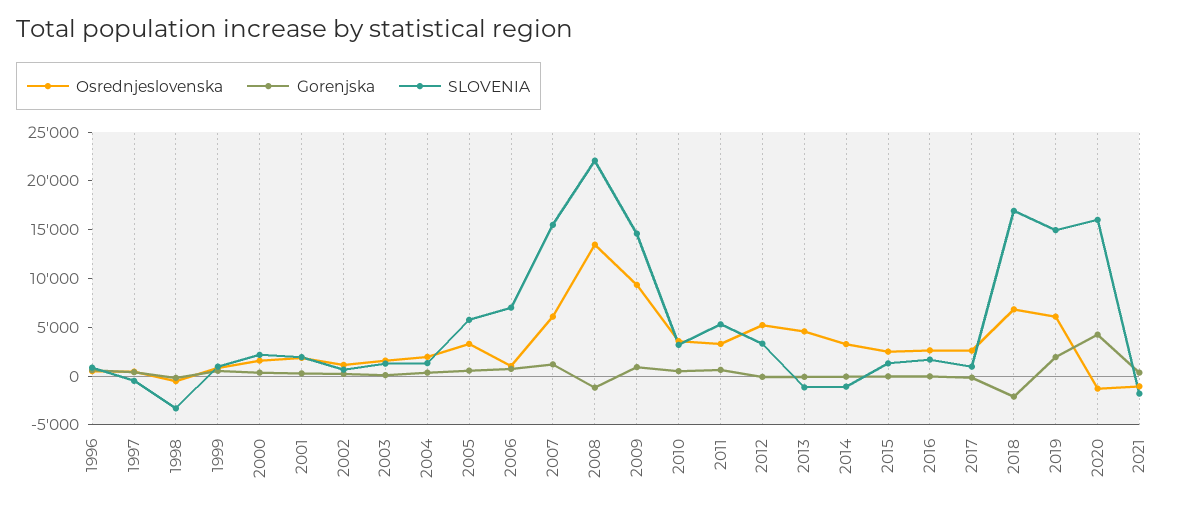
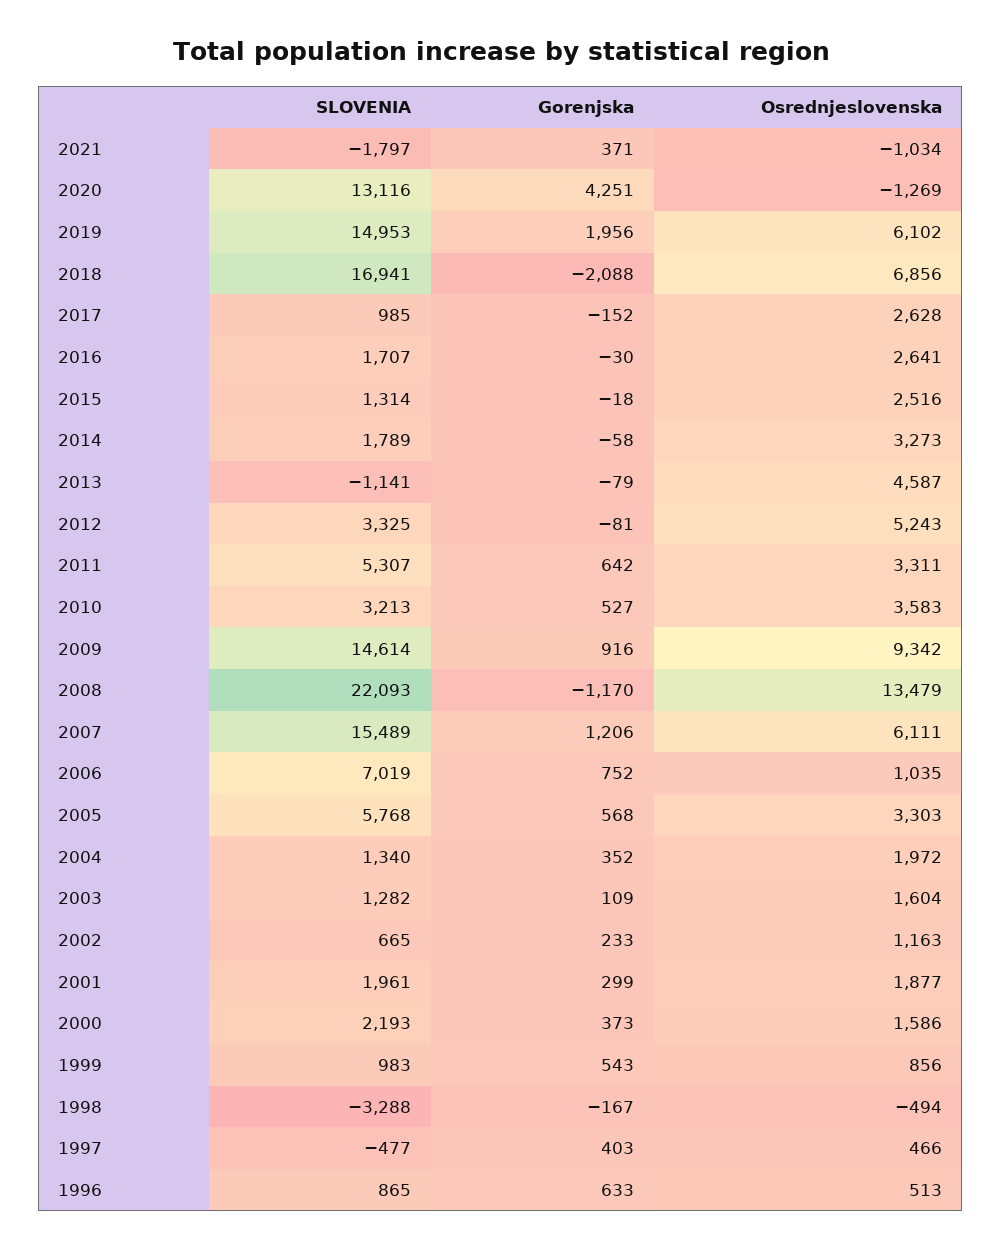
SLOVENIA, 2014: -1000 -> 1789
SLOVENIA, 2020: 16000 -> 13116

